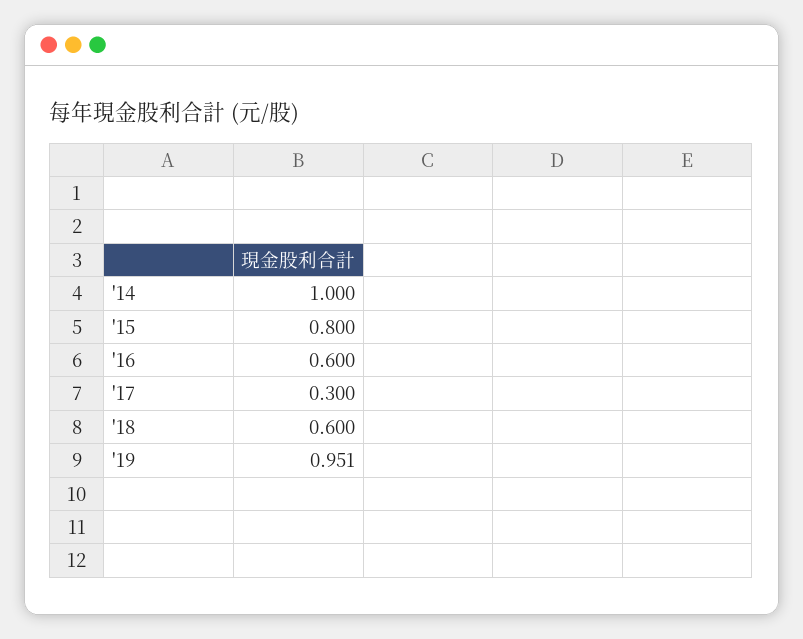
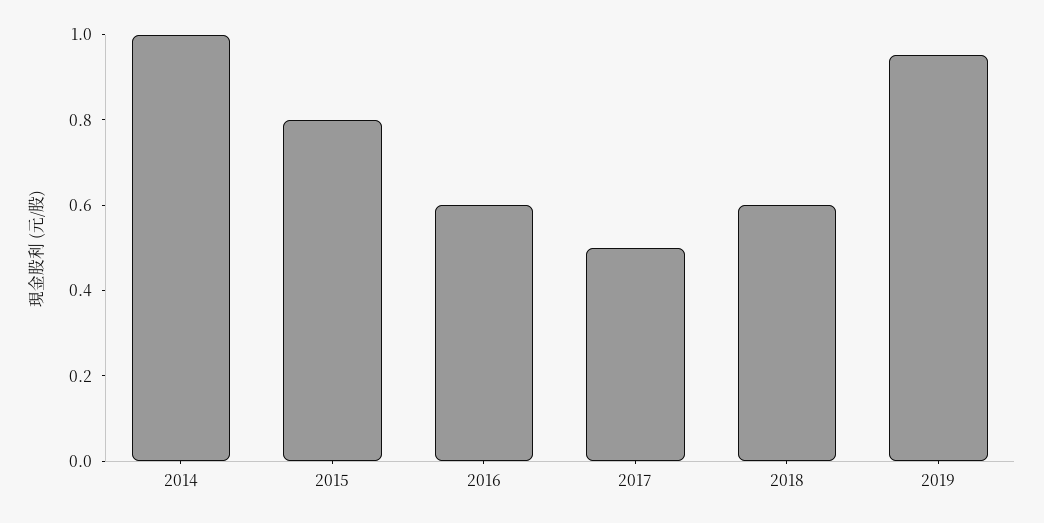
'17: 0.3 -> 0.5

